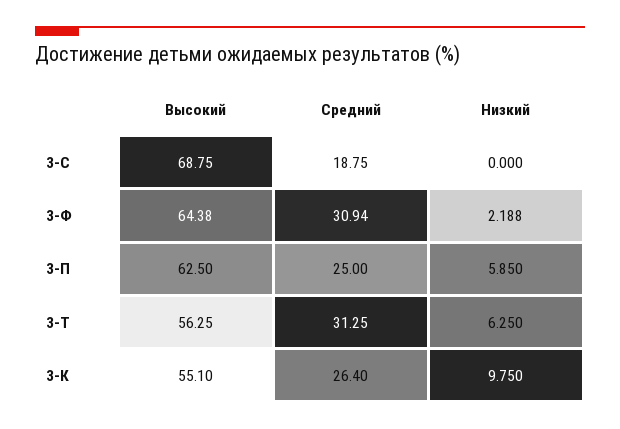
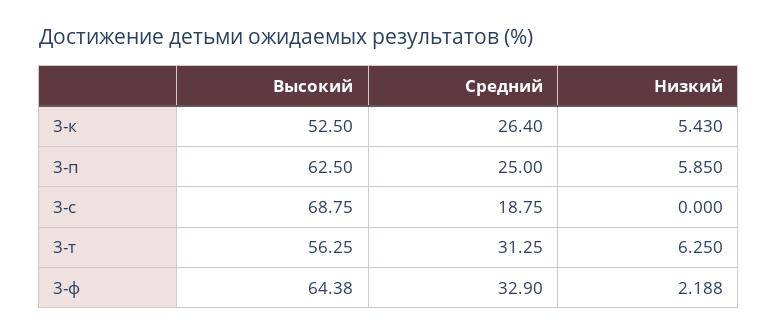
Средний, 3-Ф: 30.94 -> 32.9
Высокий, 3-К: 55.1 -> 52.5
Низкий, 3-К: 9.75 -> 5.43

